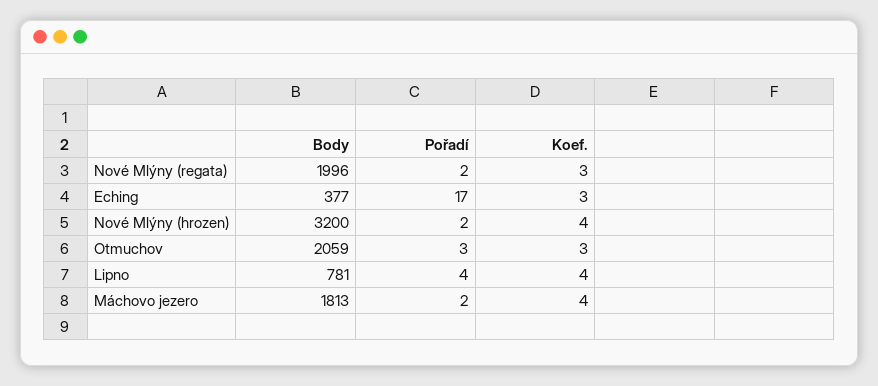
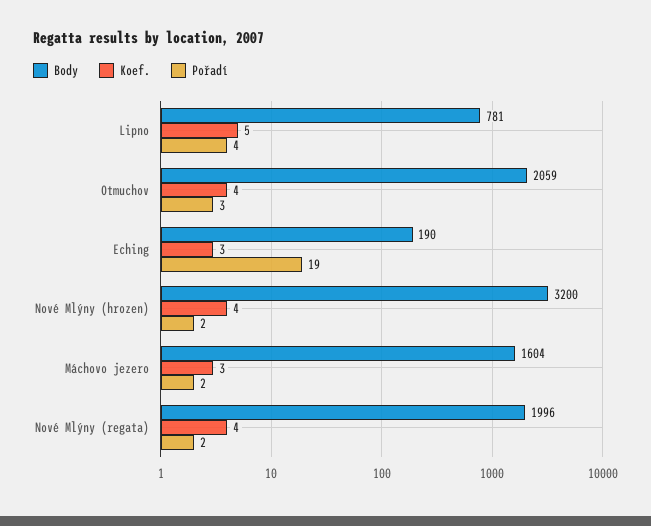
Koef., Nové Mlýny (regata): 3 -> 4
Body, Eching: 377 -> 190
Pořadí, Eching: 17 -> 19
Koef., Otmuchov: 3 -> 4
Koef., Lipno: 4 -> 5
Body, Máchovo jezero: 1813 -> 1604
Koef., Máchovo jezero: 4 -> 3

